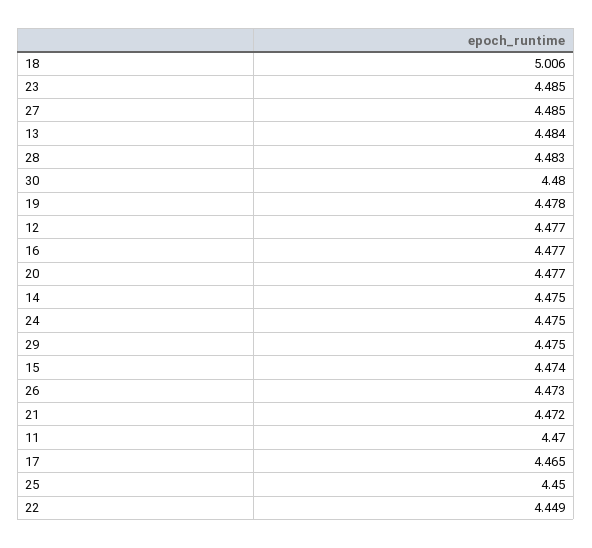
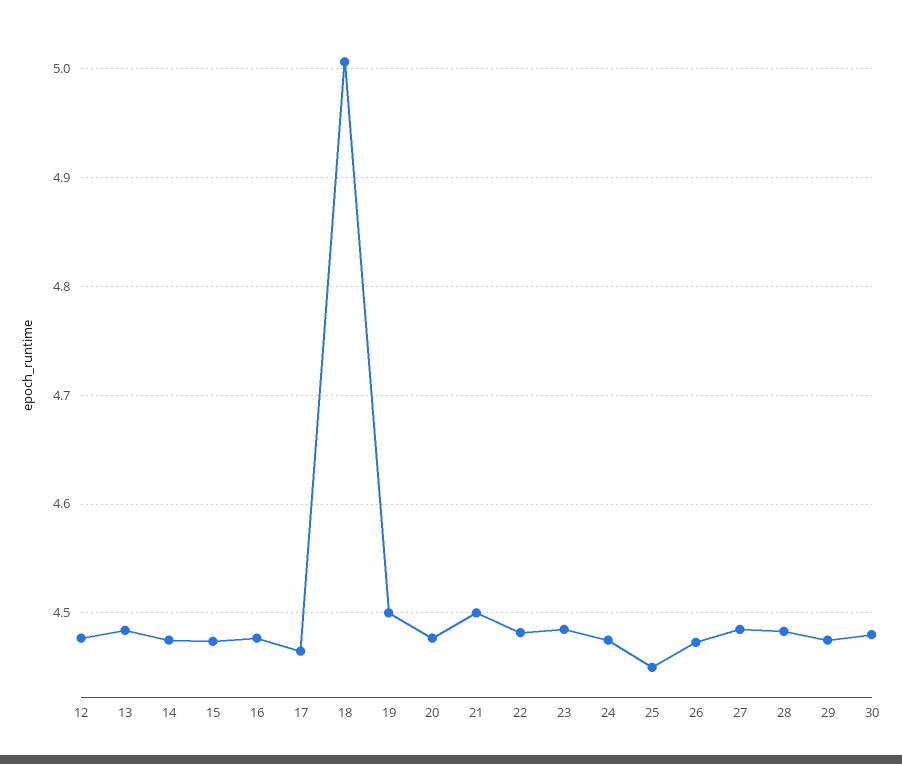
19: 4.478 -> 4.5
21: 4.472 -> 4.5
11: 4.47 -> none
22: 4.449 -> 4.48

